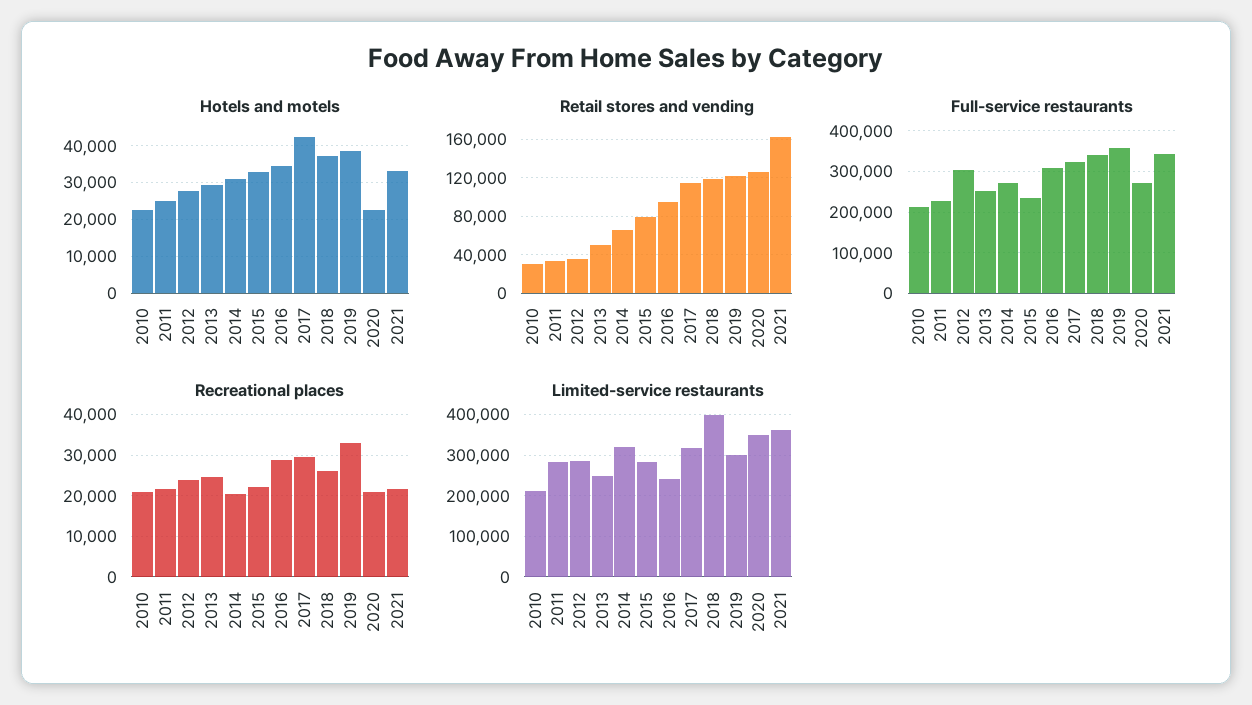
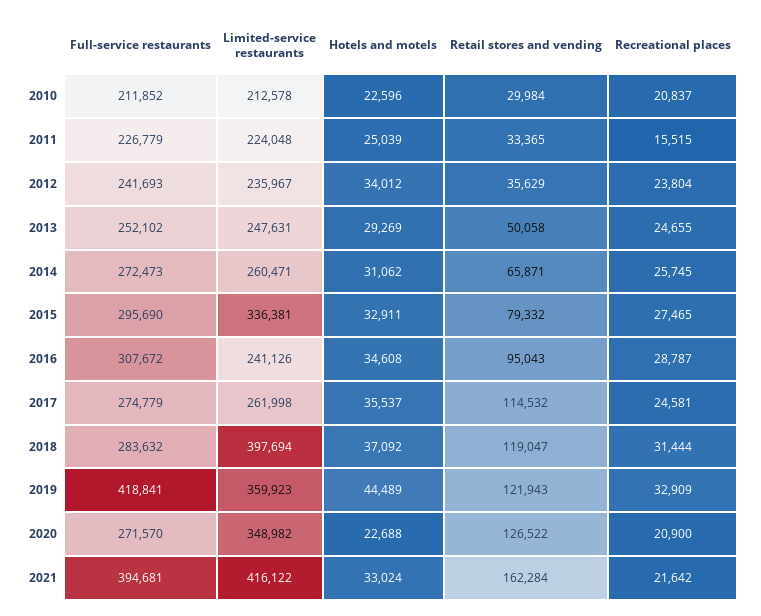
Hotels and motels, 2012: 28000 -> 34012
Hotels and motels, 2017: 42000 -> 35537
Hotels and motels, 2019: 38000 -> 44489
Full-service restaurants, 2012: 300000 -> 241693
Full-service restaurants, 2015: 240000 -> 295690
Full-service restaurants, 2017: 320000 -> 274779
Full-service restaurants, 2018: 340000 -> 283632
Full-service restaurants, 2019: 360000 -> 418841
Full-service restaurants, 2021: 340000 -> 394681
Recreational places, 2011: 22000 -> 15515
Recreational places, 2014: 20000 -> 25745
Recreational places, 2015: 22000 -> 27465
Recreational places, 2017: 30000 -> 24581
Recreational places, 2018: 26000 -> 31444
Limited-service restaurants, 2011: 280000 -> 224048
Limited-service restaurants, 2012: 280000 -> 235967
Limited-service restaurants, 2014: 320000 -> 260471
Limited-service restaurants, 2015: 280000 -> 336381
Limited-service restaurants, 2017: 320000 -> 261998
Limited-service restaurants, 2019: 300000 -> 359923
Limited-service restaurants, 2021: 360000 -> 416122

